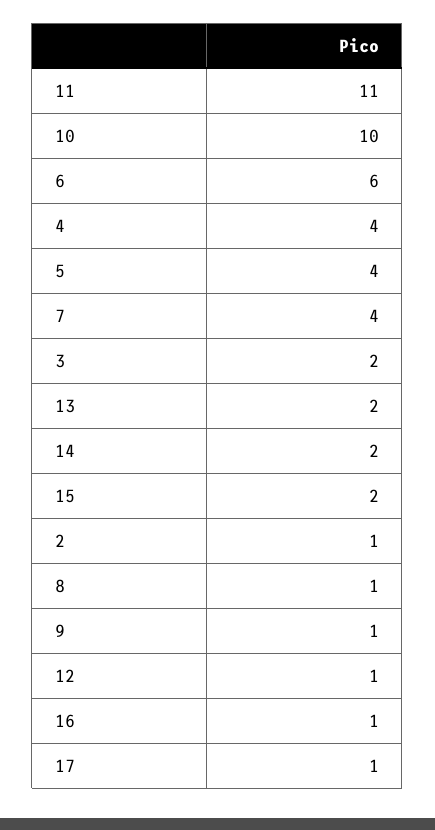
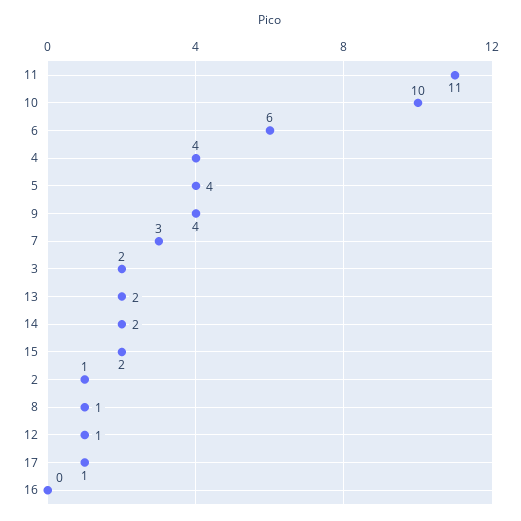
7: 4 -> 3
9: 1 -> 4
16: 1 -> 0

